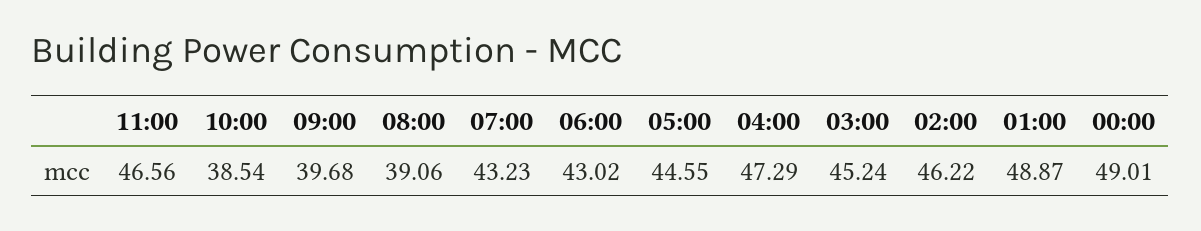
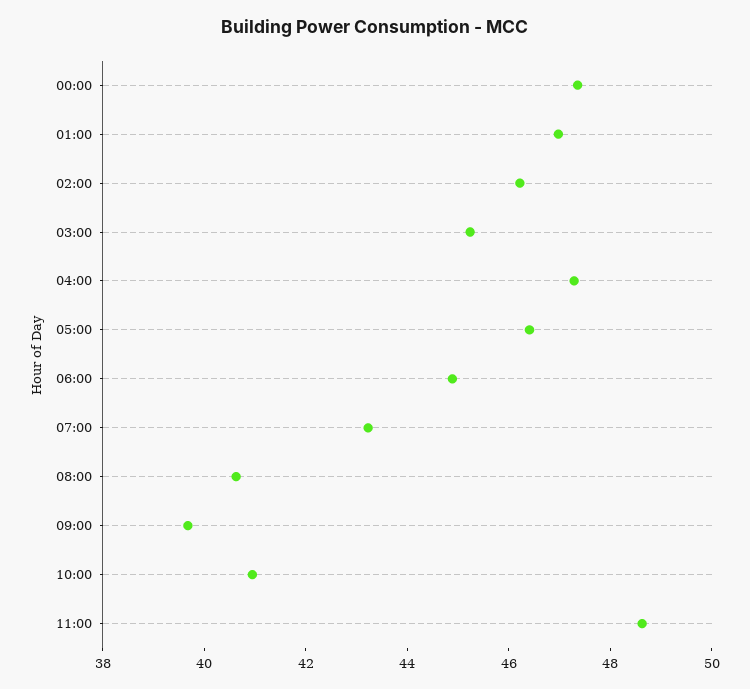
11:00: 46.56 -> 48.5
10:00: 38.54 -> 41
08:00: 39.06 -> 40.5
06:00: 43.02 -> 45
05:00: 44.55 -> 46.5
01:00: 48.87 -> 47
00:00: 49.01 -> 47.5

